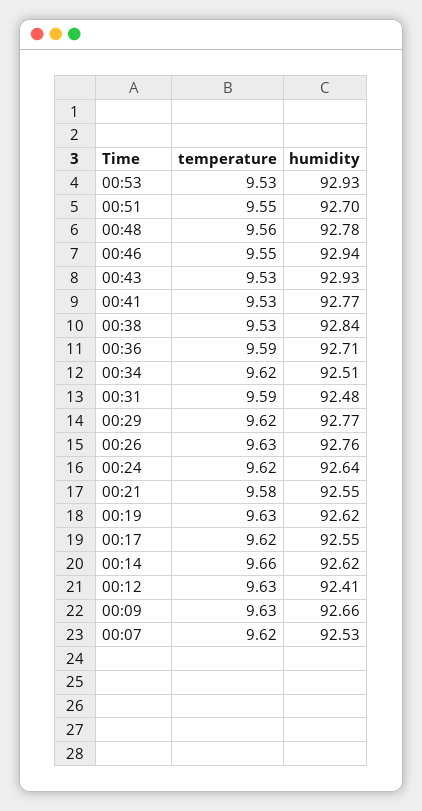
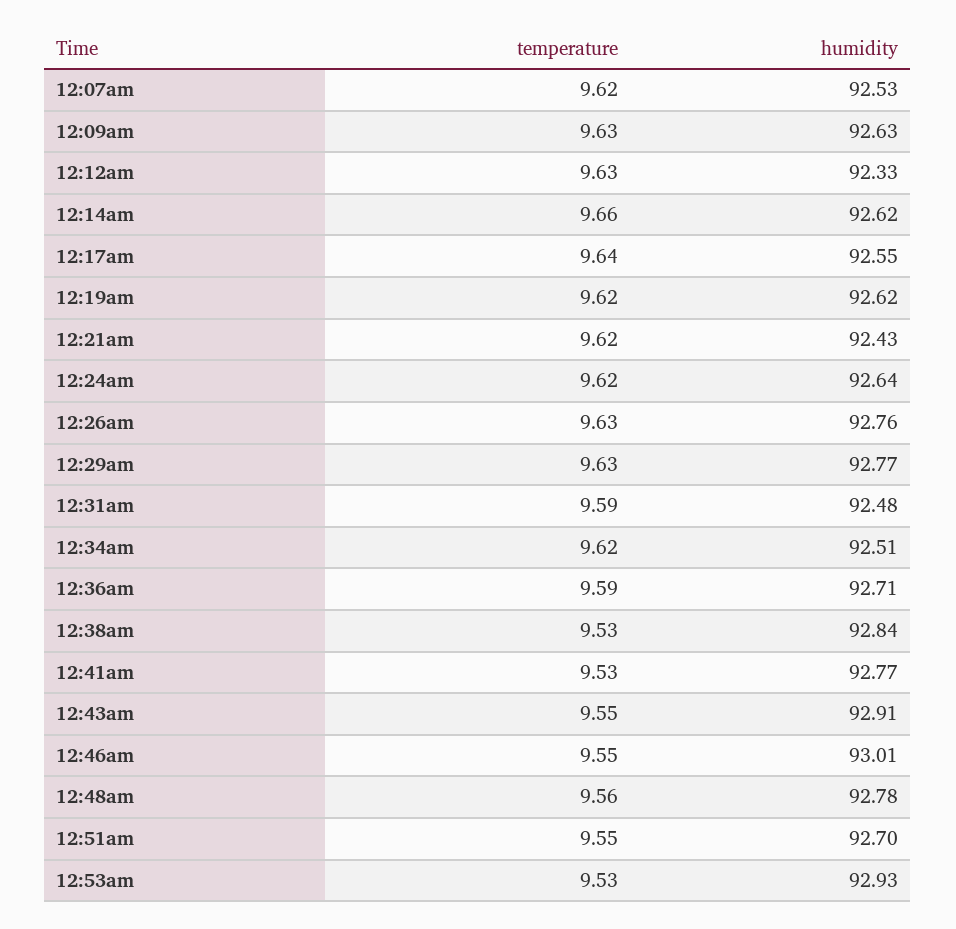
humidity, 00:46: 92.94 -> 93.01
temperature, 00:43: 9.53 -> 9.55
humidity, 00:43: 92.93 -> 92.91
temperature, 00:29: 9.62 -> 9.63
temperature, 00:21: 9.58 -> 9.62
humidity, 00:21: 92.55 -> 92.43
temperature, 00:19: 9.63 -> 9.62
temperature, 00:17: 9.62 -> 9.64
humidity, 00:12: 92.41 -> 92.33
humidity, 00:09: 92.66 -> 92.63

